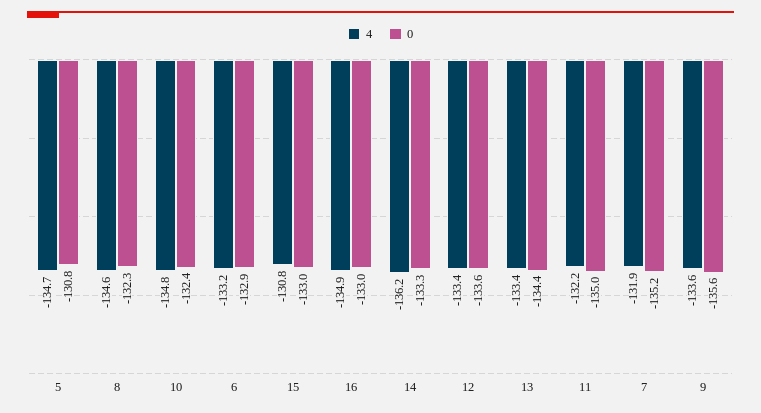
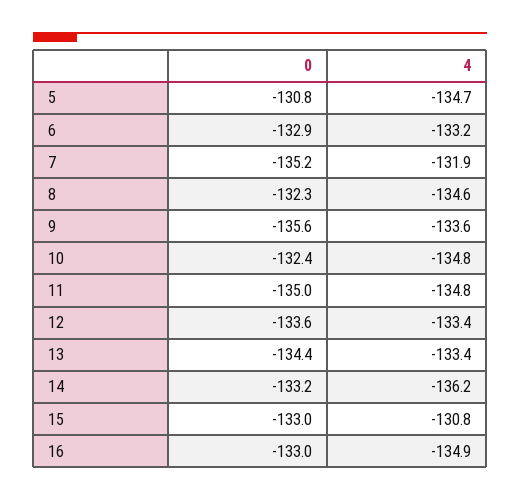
0, 14: -133.3 -> -133.2
4, 11: -132.2 -> -134.8

